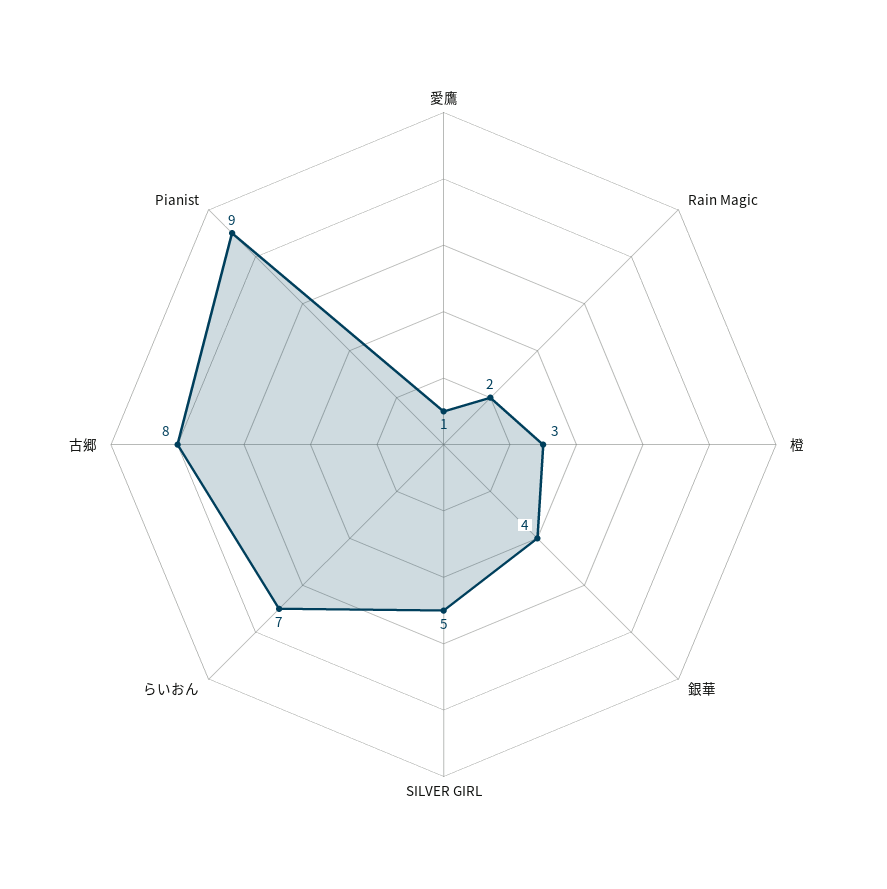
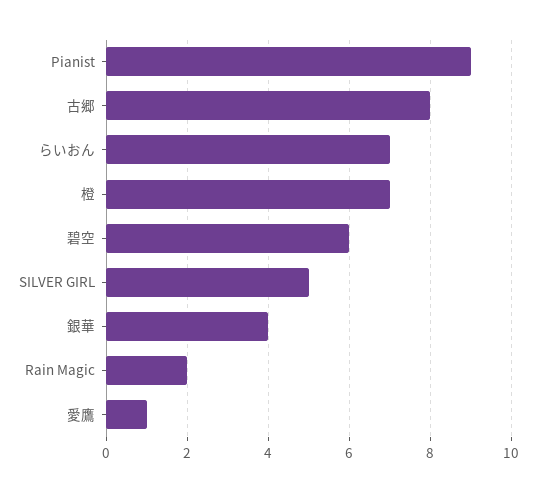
橙: 3 -> 7
碧空: none -> 6

